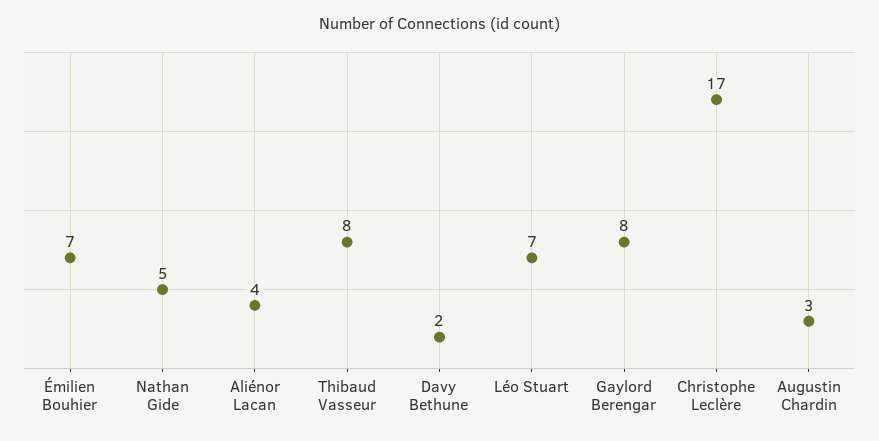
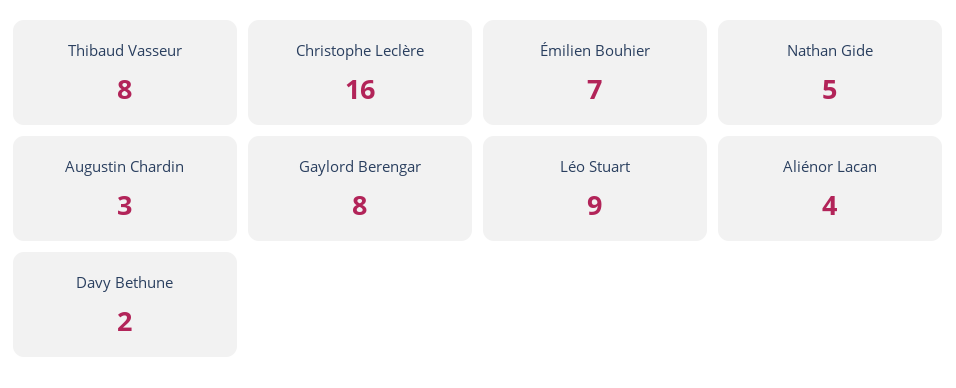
Léo Stuart: 7 -> 9
Christophe Leclère: 17 -> 16

